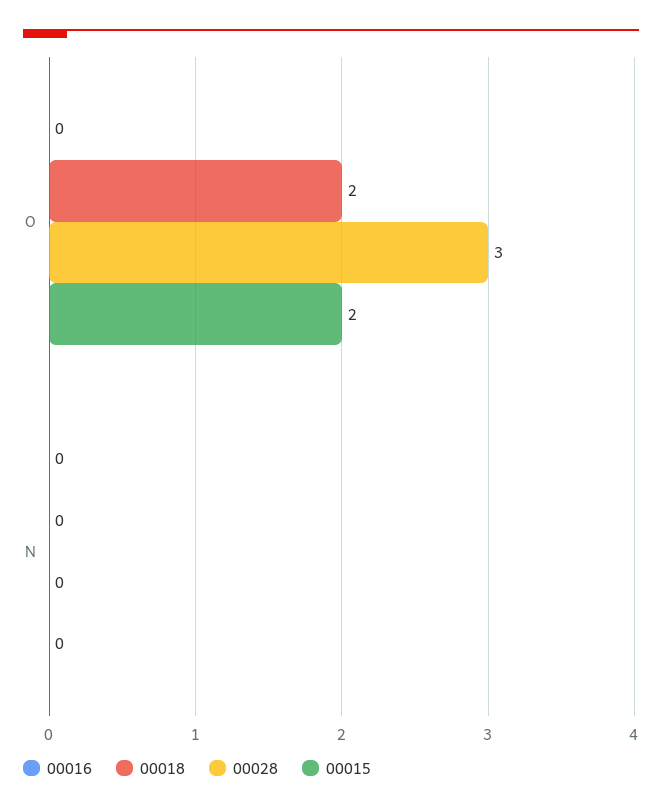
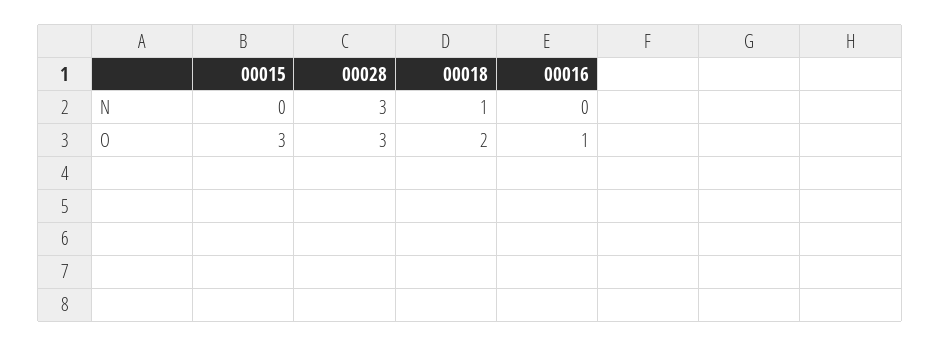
00016, O: 0 -> 1
00015, O: 2 -> 3
00018, N: 0 -> 1
00028, N: 0 -> 3

